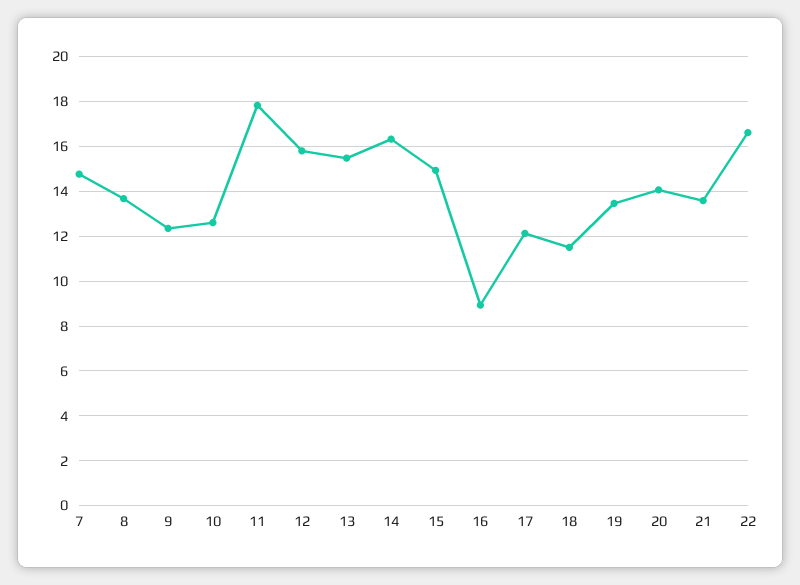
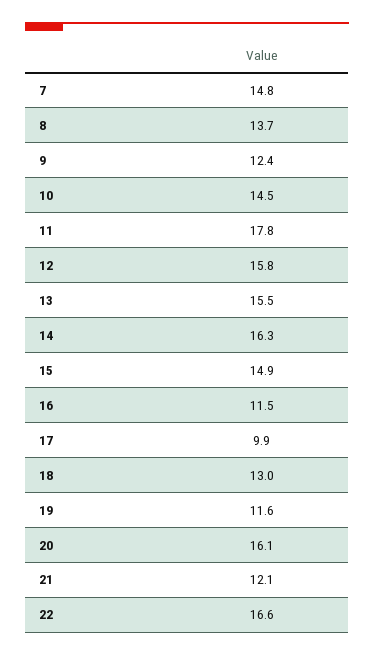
10: 12.5 -> 14.5
16: 9 -> 11.5
17: 12 -> 9.9
18: 11.5 -> 13
19: 13.5 -> 11.6
20: 14 -> 16.1
21: 13.5 -> 12.1

